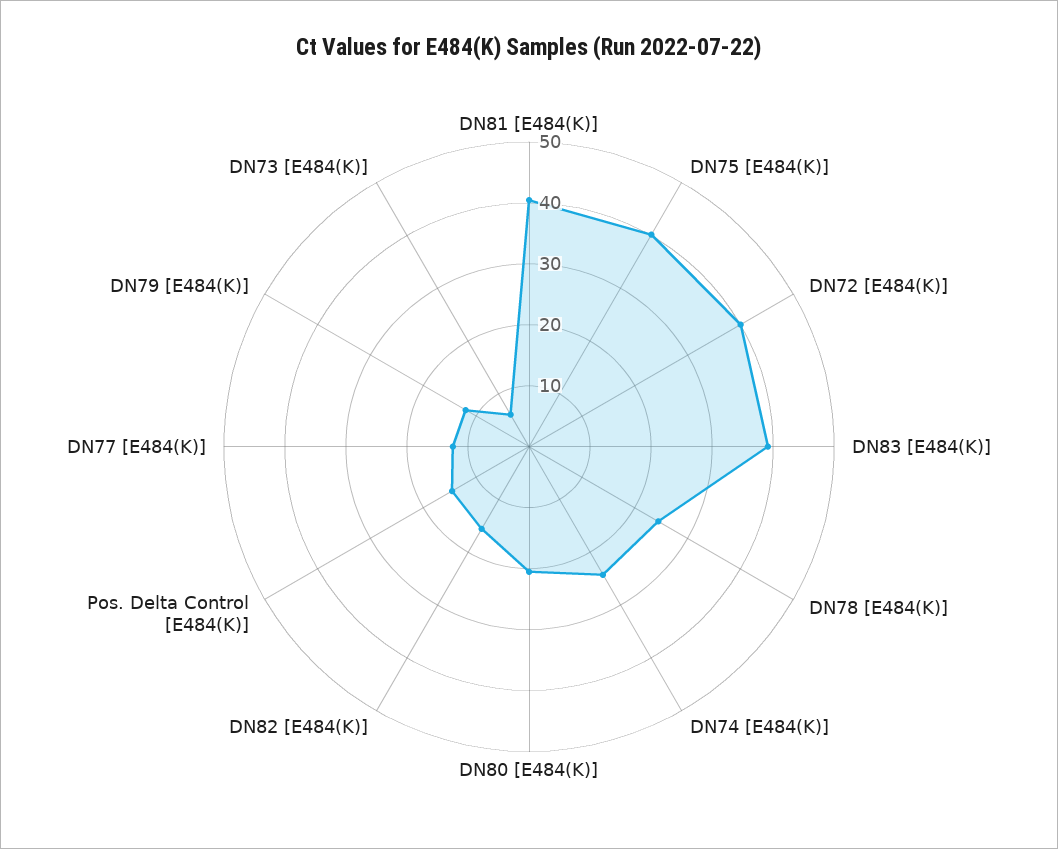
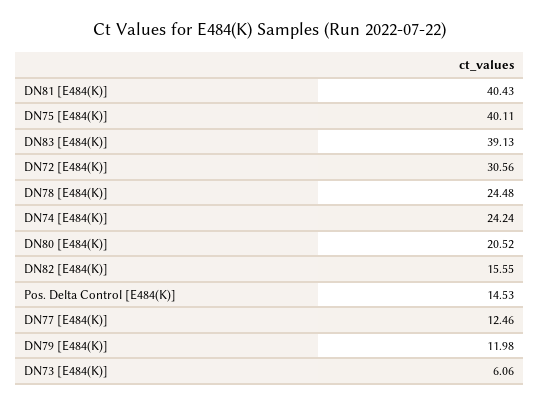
DN72 [E484(K)]: 40 -> 30.56

